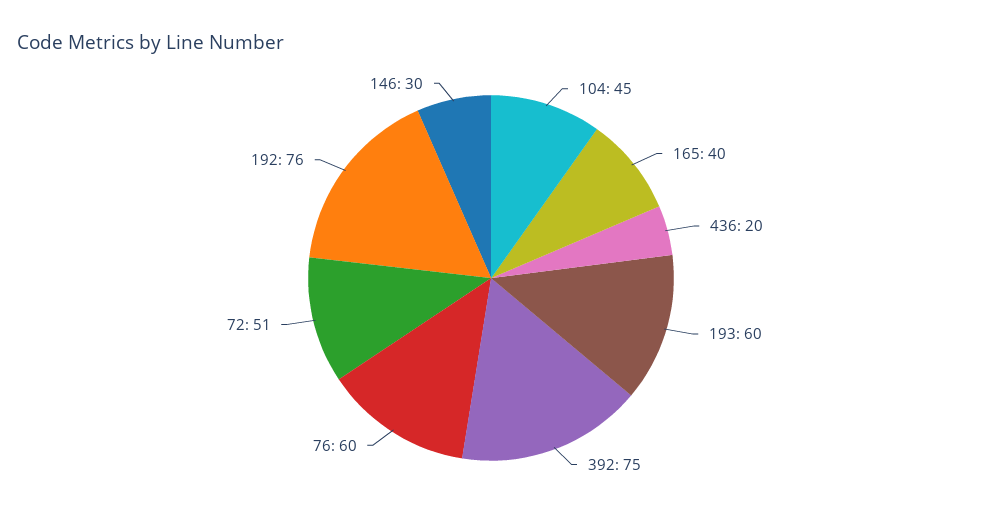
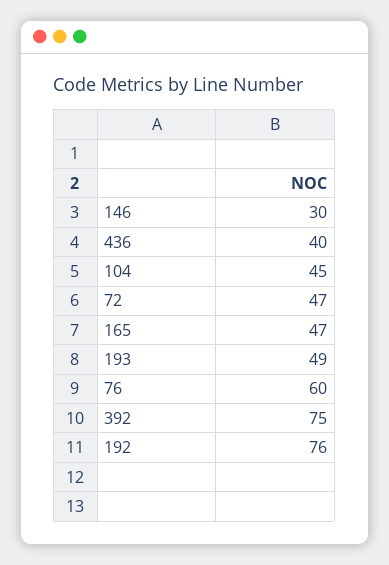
165: 40 -> 47
436: 20 -> 40
193: 60 -> 49
72: 51 -> 47

